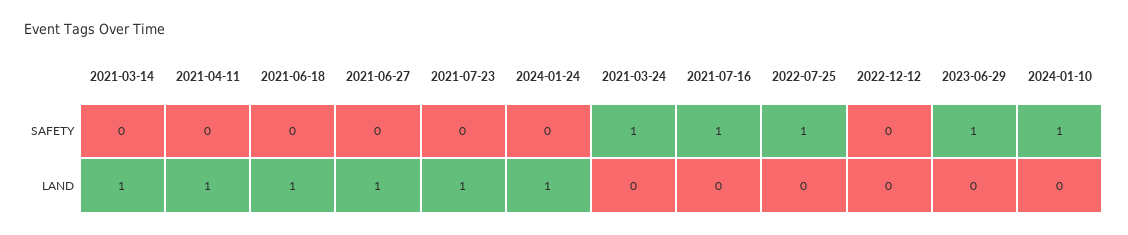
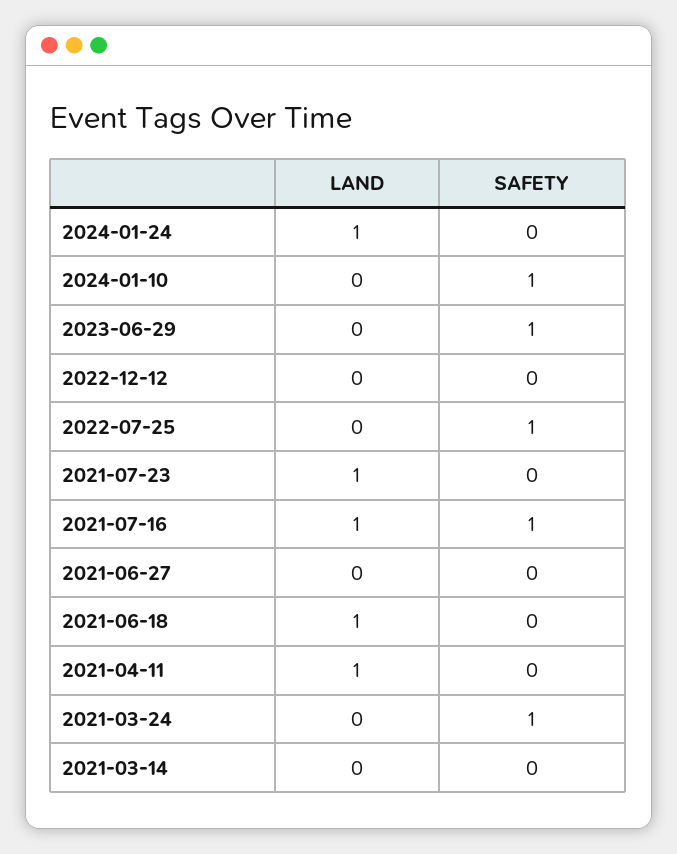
2021-03-14, LAND: 1 -> 0
2021-06-27, LAND: 1 -> 0
2021-07-16, LAND: 0 -> 1

